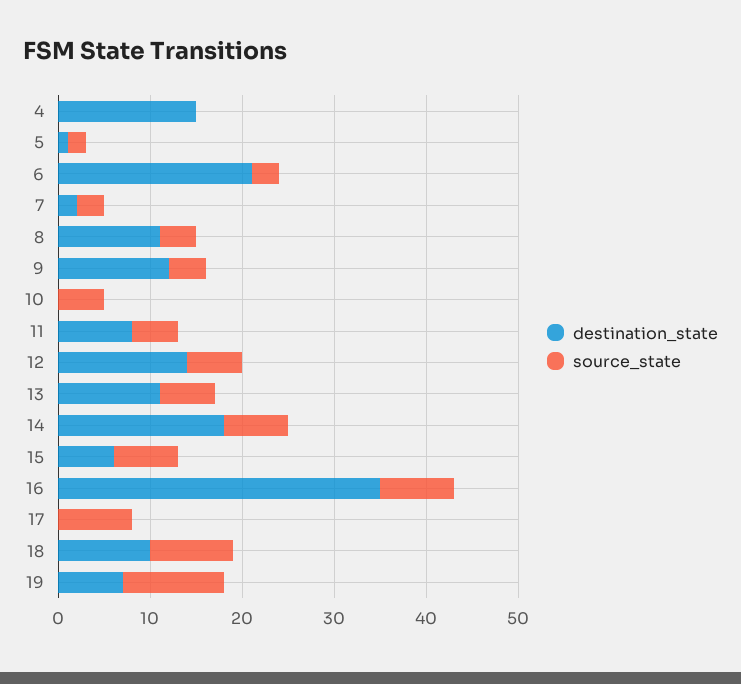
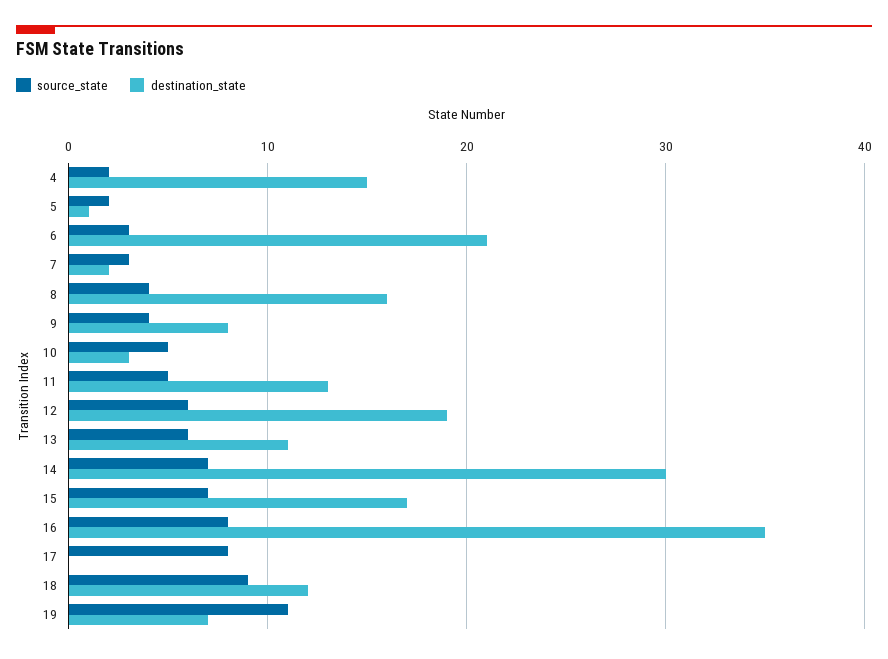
source_state, 4: 0 -> 2
destination_state, 8: 11 -> 16
destination_state, 9: 12 -> 8
destination_state, 10: 0 -> 3
destination_state, 11: 8 -> 13
destination_state, 12: 14 -> 19
destination_state, 14: 18 -> 30
destination_state, 15: 6 -> 17
destination_state, 18: 10 -> 12

